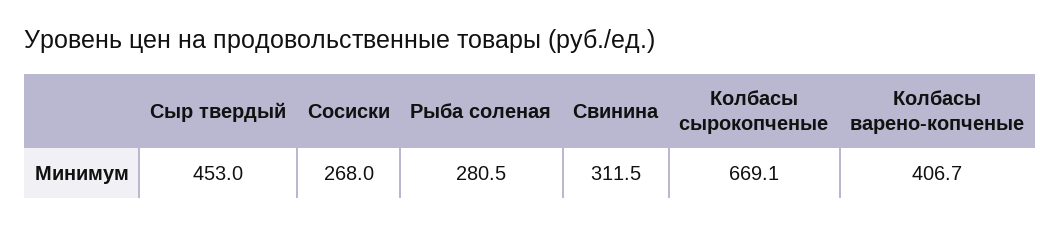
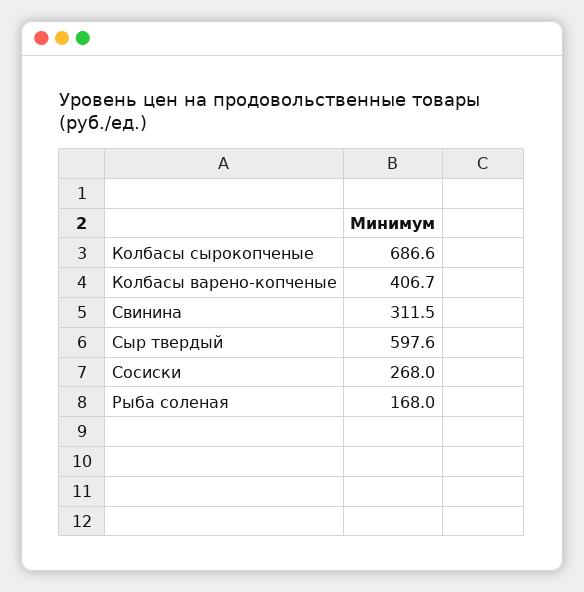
Сыр твердый: 453 -> 597.6
Рыба соленая: 280.5 -> 168
Колбасы сырокопченые: 669.1 -> 686.6

